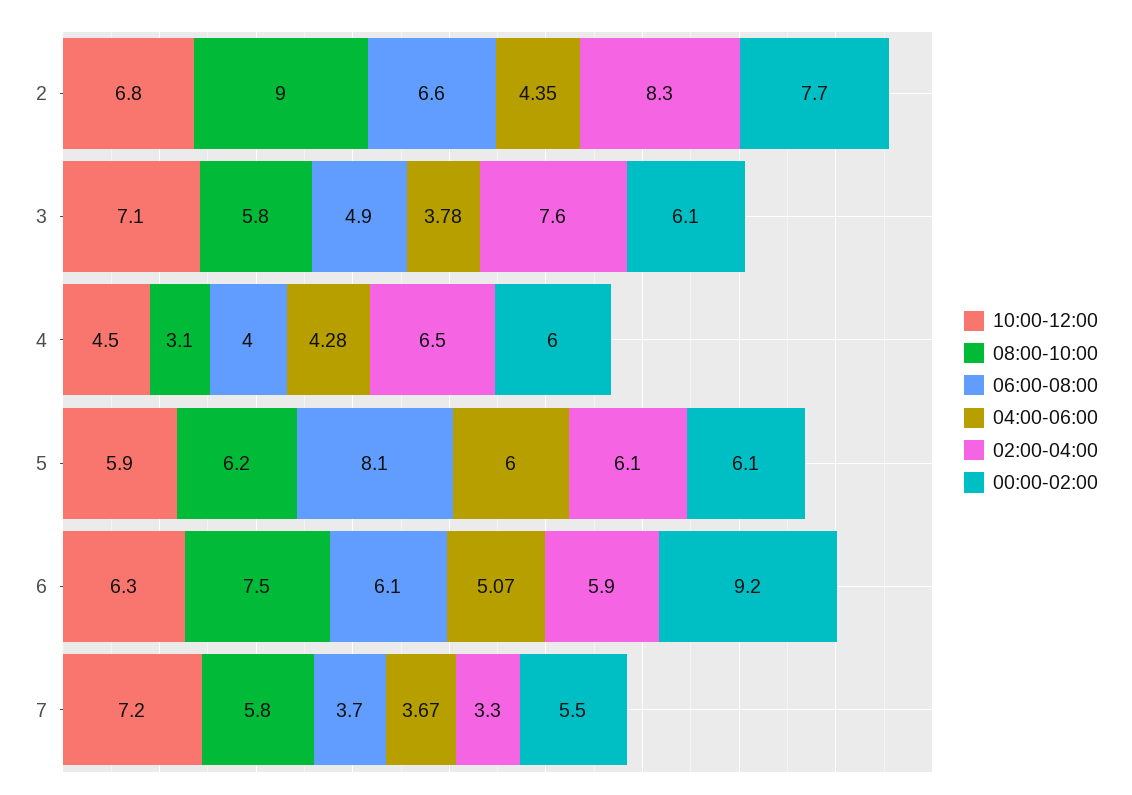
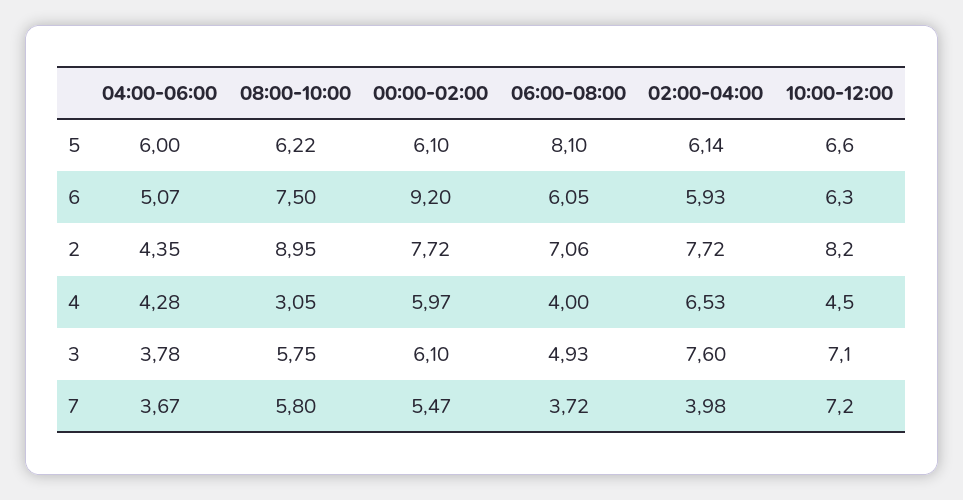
10:00-12:00, 2: 6.8 -> 8.2
06:00-08:00, 2: 6.6 -> 7.06
02:00-04:00, 2: 8.3 -> 7.72
10:00-12:00, 5: 5.9 -> 6.6
02:00-04:00, 7: 3.3 -> 3.98

